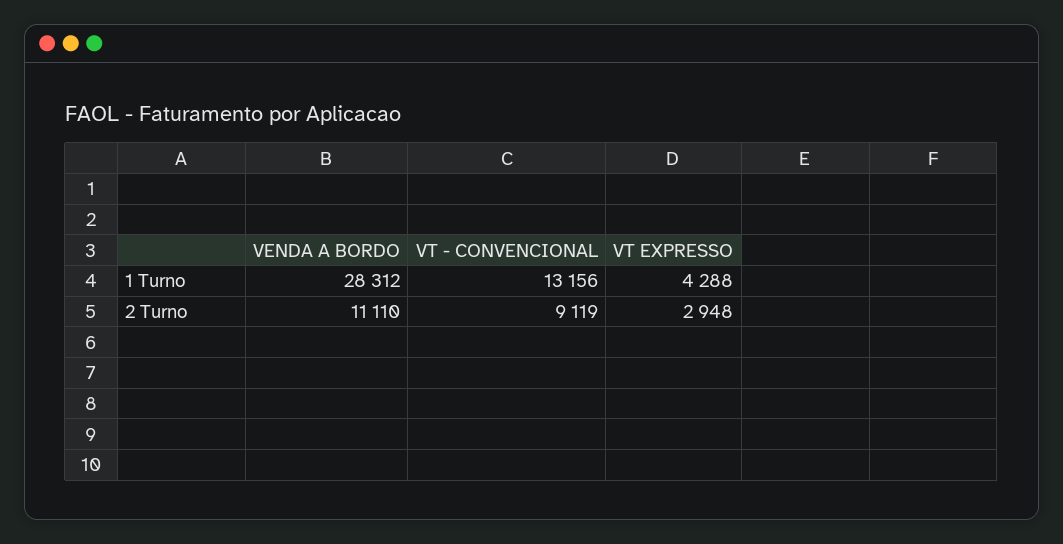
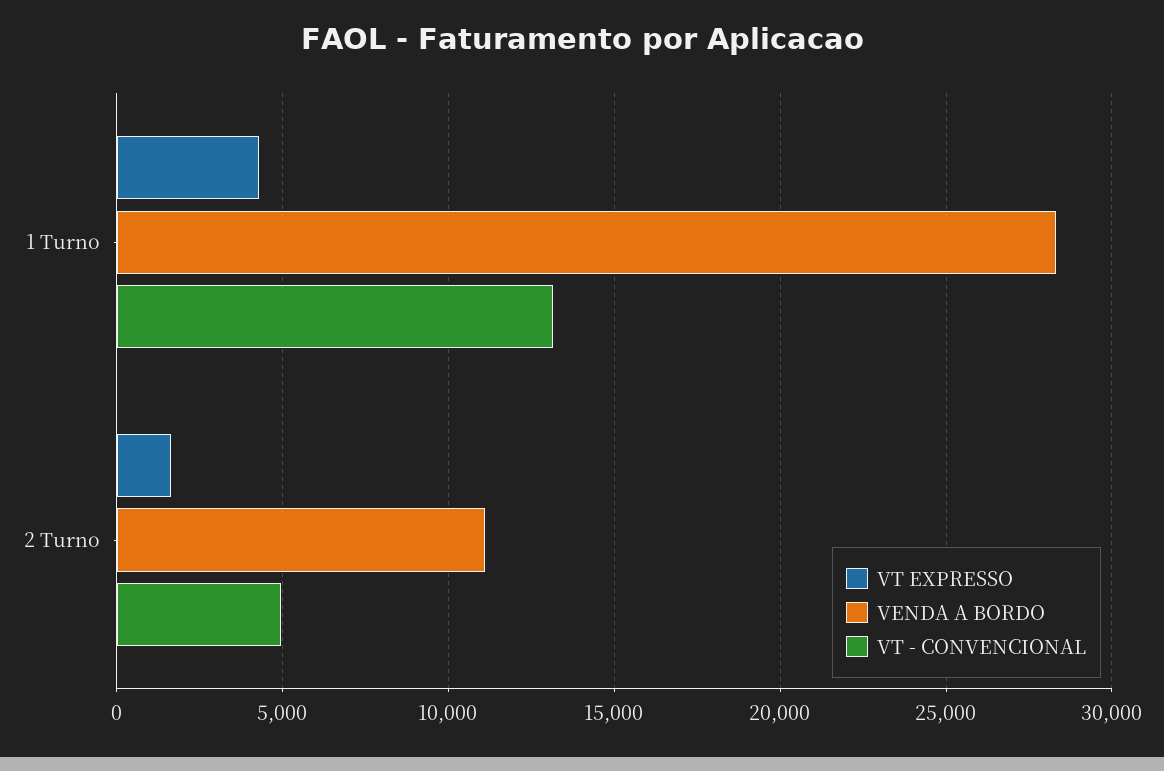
VT - CONVENCIONAL, 2 Turno: 9119 -> 5000
VT EXPRESSO, 2 Turno: 2948 -> 1500

